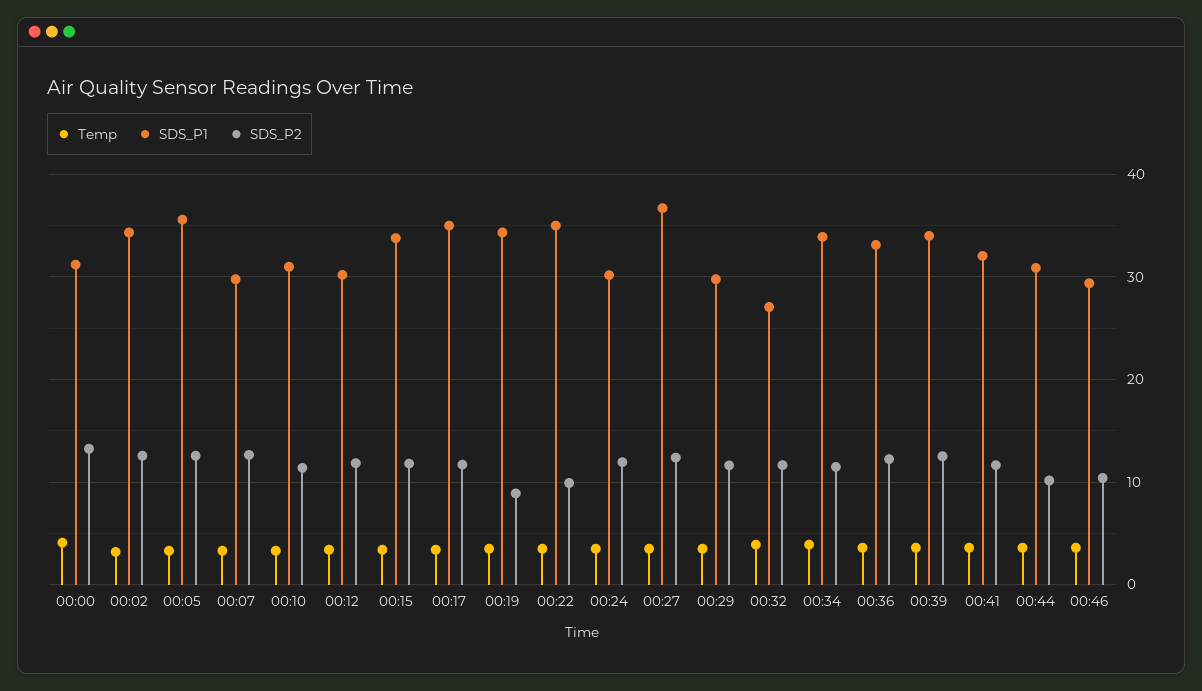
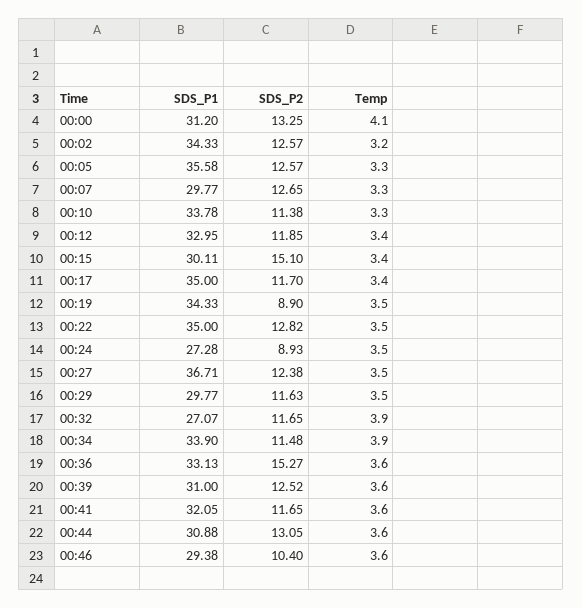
SDS_P1, 00:10: 31 -> 33.78
SDS_P1, 00:12: 30 -> 32.95
SDS_P1, 00:15: 34 -> 30.11
SDS_P2, 00:15: 12 -> 15.1
SDS_P2, 00:22: 10 -> 12.82
SDS_P1, 00:24: 30 -> 27.28
SDS_P2, 00:24: 12 -> 8.93
SDS_P2, 00:36: 12 -> 15.27
SDS_P1, 00:39: 34 -> 31
SDS_P2, 00:44: 10 -> 13.05

